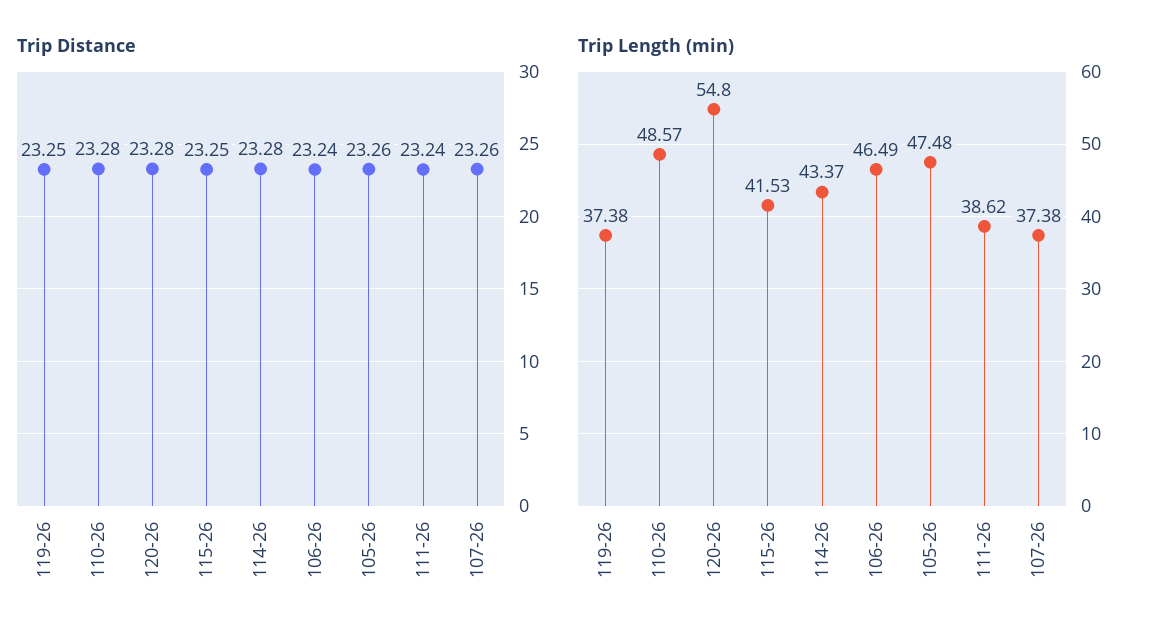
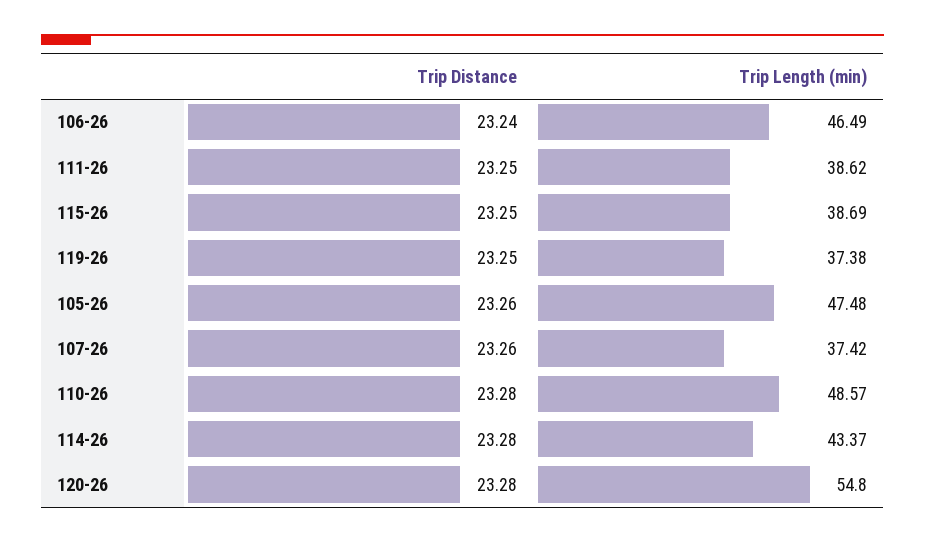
Trip Distance, 111-26: 23.24 -> 23.25
Trip Length (min), 115-26: 41.53 -> 38.69
Trip Length (min), 107-26: 37.38 -> 37.42

